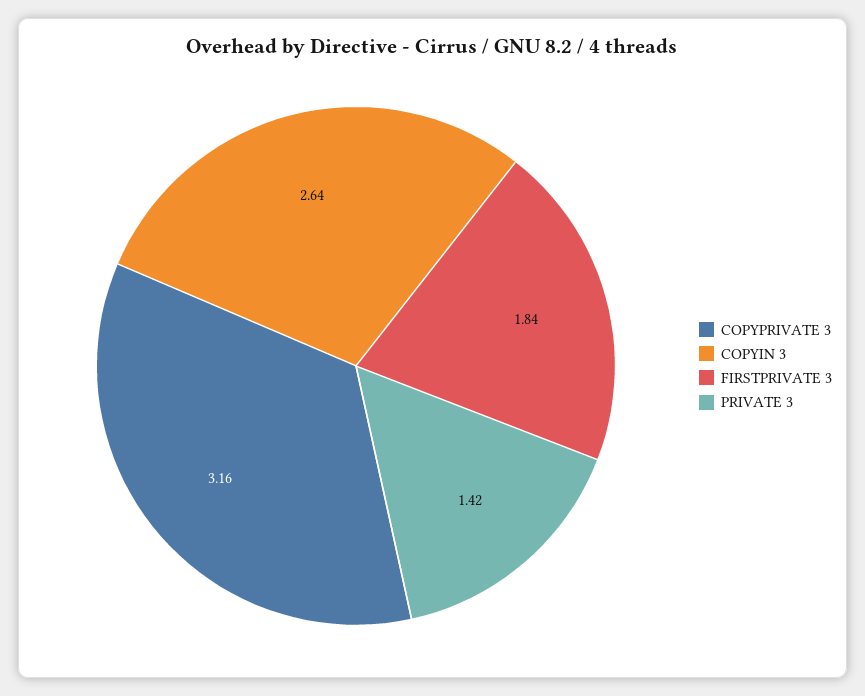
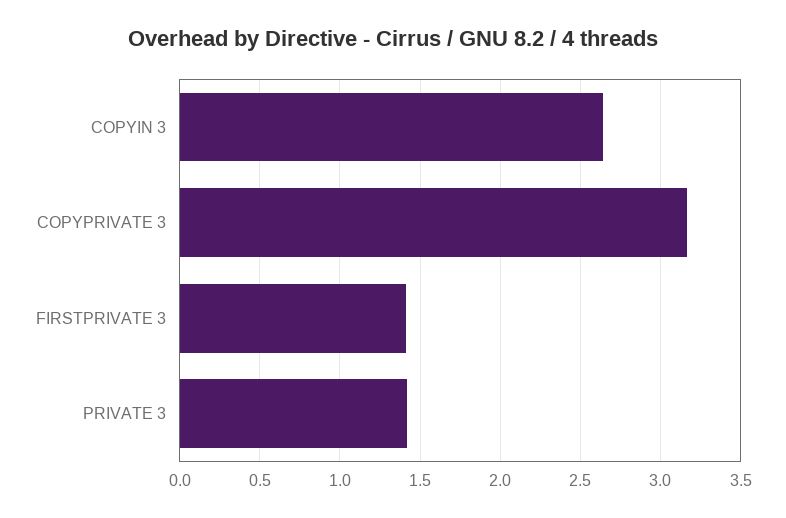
FIRSTPRIVATE 3: 1.84 -> 1.4

